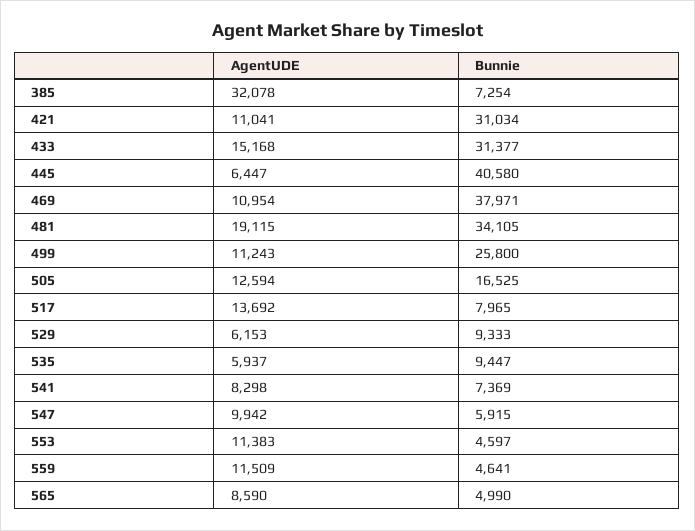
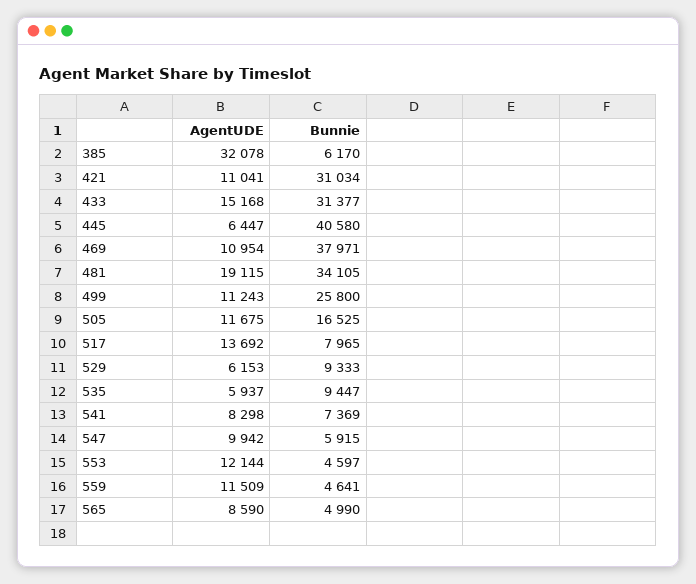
Bunnie, 385: 7254 -> 6170
AgentUDE, 505: 12594 -> 11675
AgentUDE, 553: 11383 -> 12144

